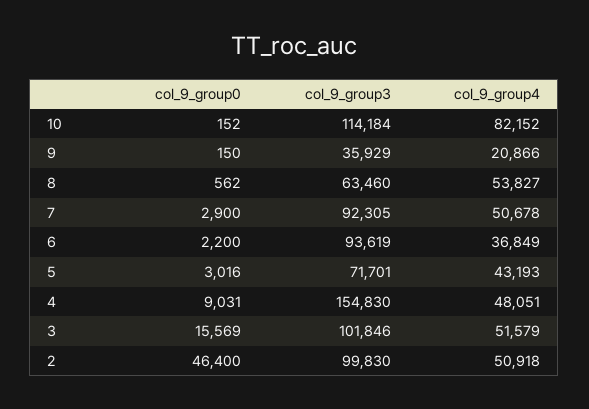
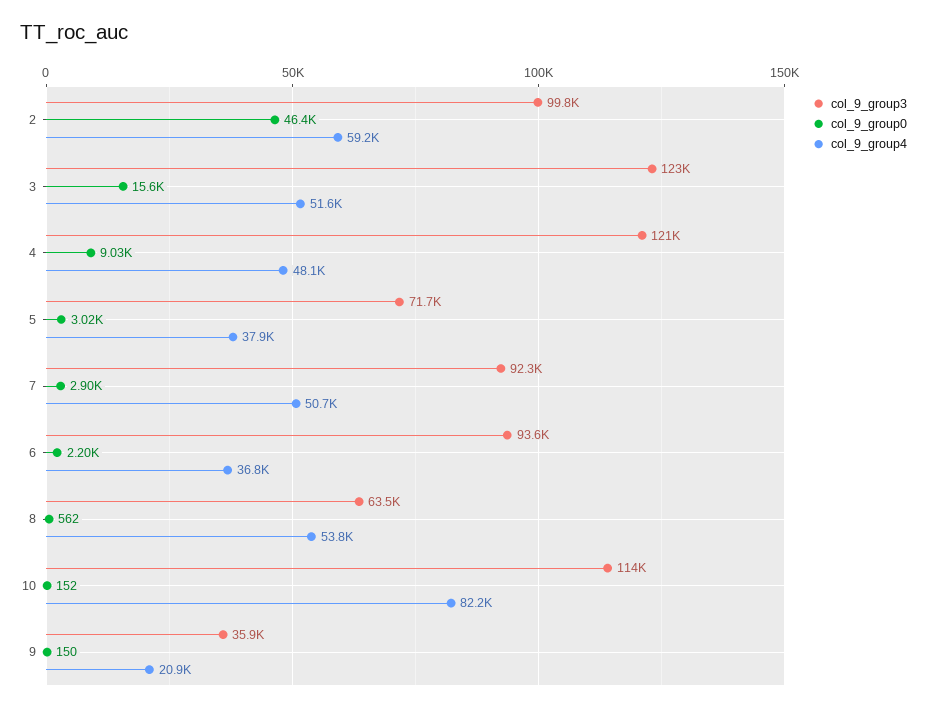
col_9_group4, 5: 43193 -> 37900
col_9_group3, 4: 154830 -> 121000
col_9_group3, 3: 101846 -> 123000
col_9_group4, 2: 50918 -> 59200

